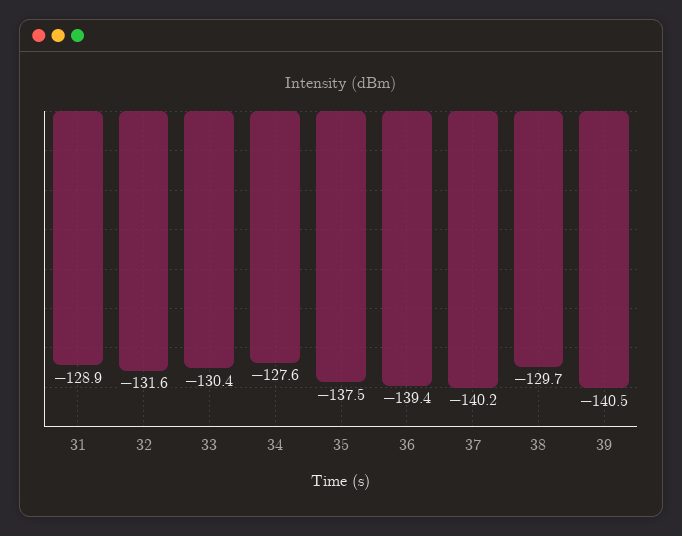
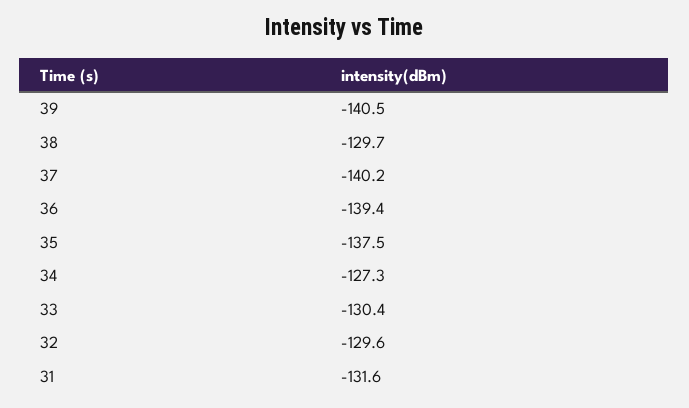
31: -128.9 -> -131.6
32: -131.6 -> -129.6
34: -127.6 -> -127.3

